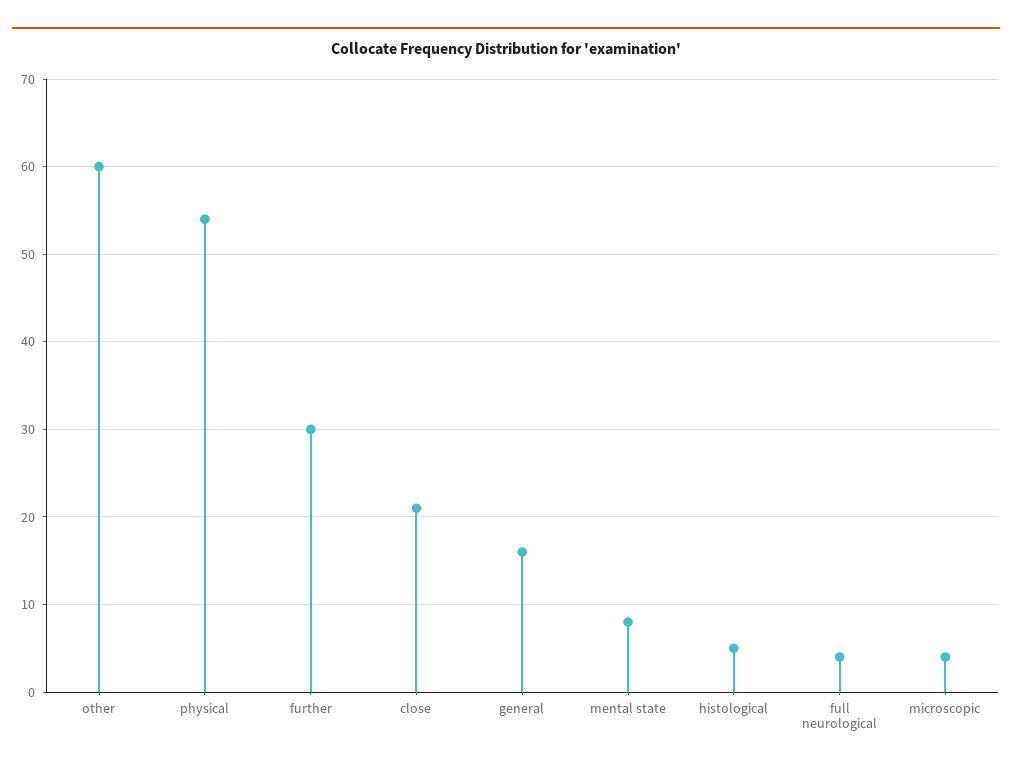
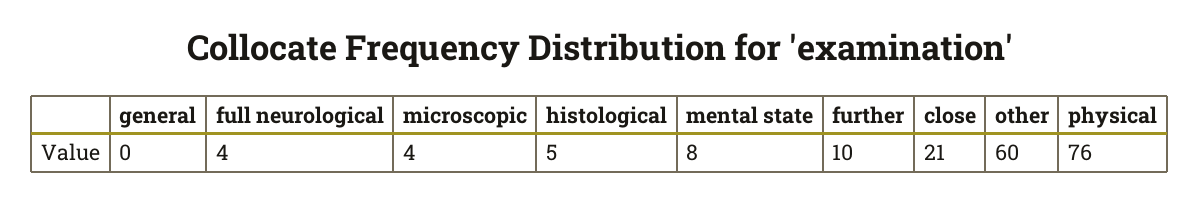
physical: 54 -> 76
further: 30 -> 10
general: 16 -> 0

